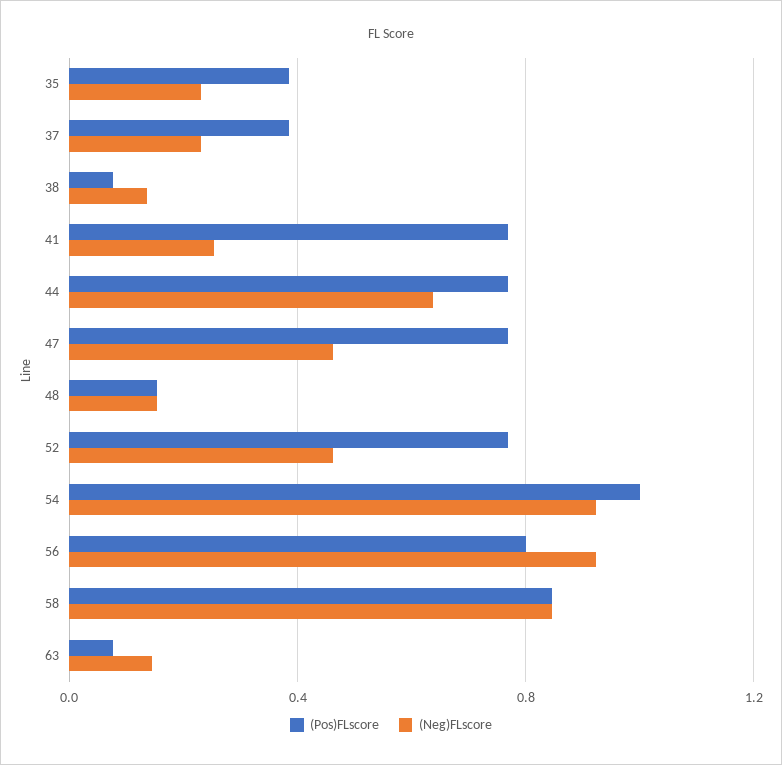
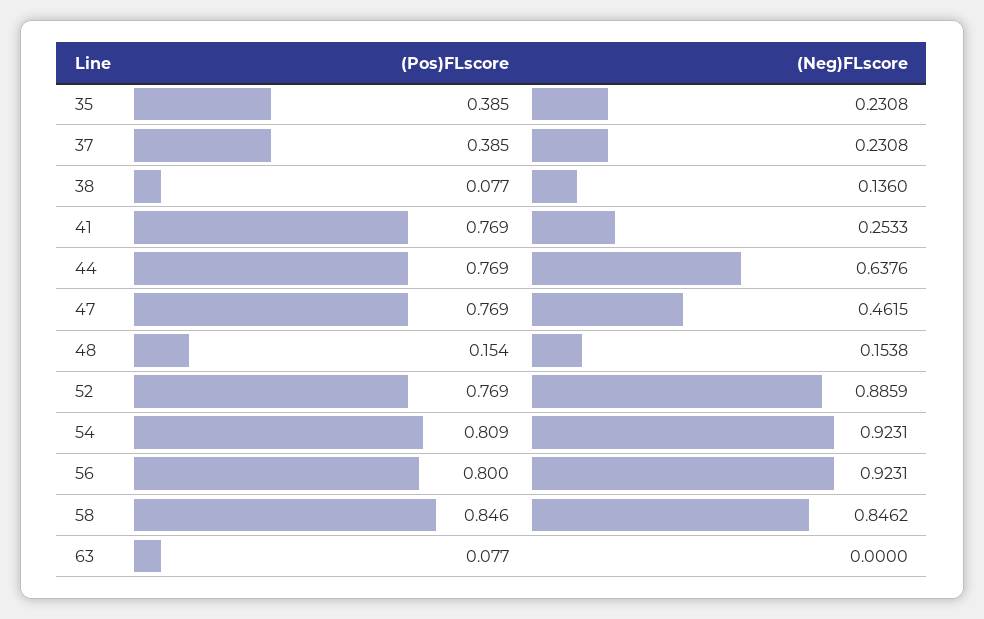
(Neg)FLscore, 52: 0.45 -> 0.8859
(Pos)FLscore, 54: 1 -> 0.809
(Neg)FLscore, 63: 0.15 -> 0

